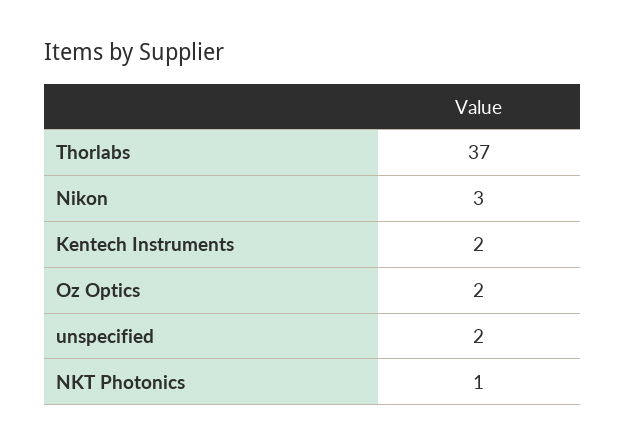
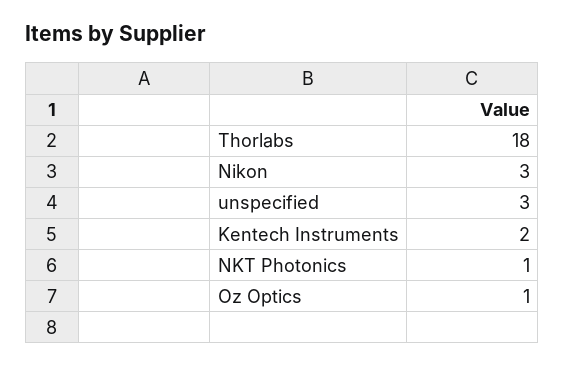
Thorlabs: 37 -> 18
Oz Optics: 2 -> 1
unspecified: 2 -> 3

